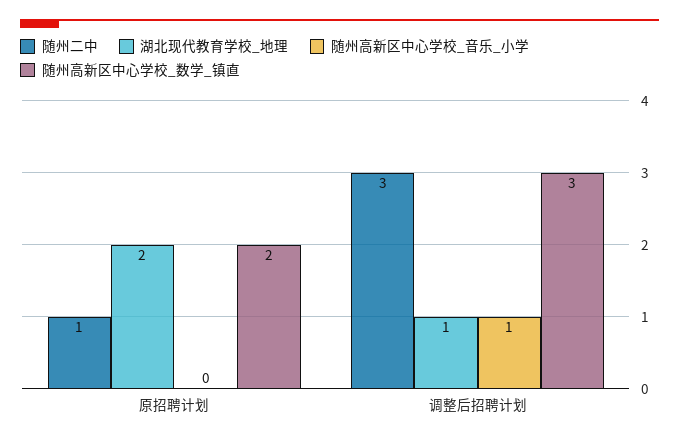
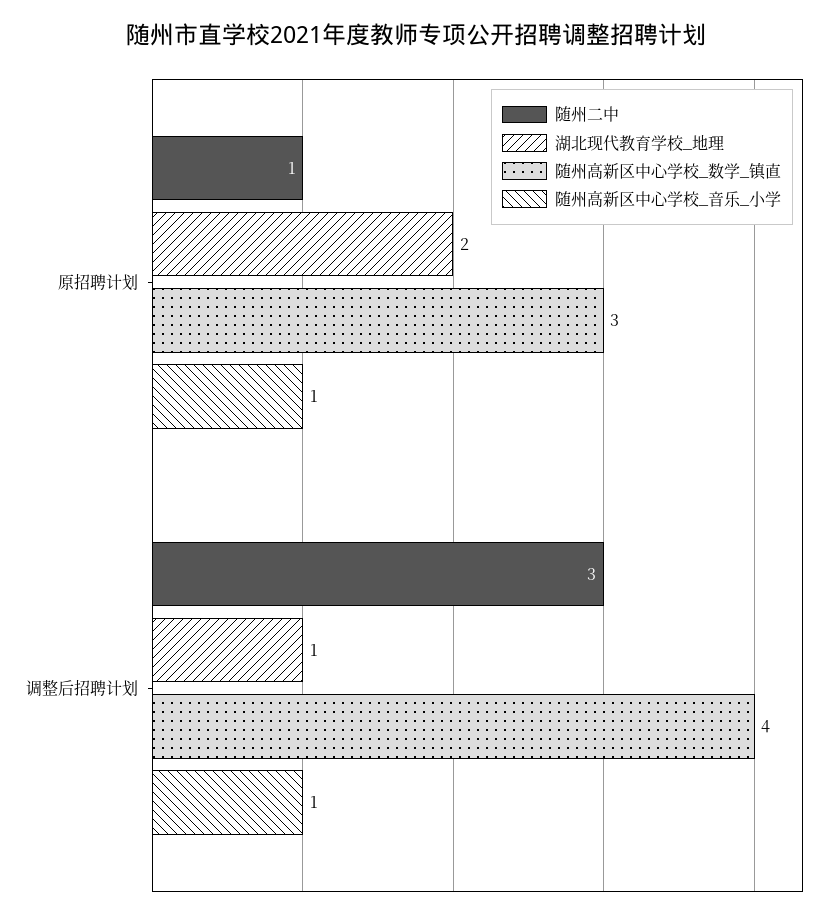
随州高新区中心学校_音乐_小学, 原招聘计划: 0 -> 1
随州高新区中心学校_数学_镇直, 原招聘计划: 2 -> 3
随州高新区中心学校_数学_镇直, 调整后招聘计划: 3 -> 4

